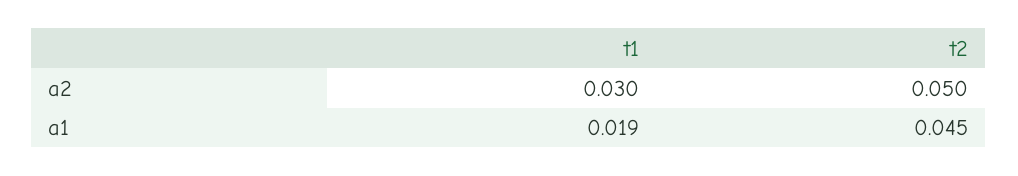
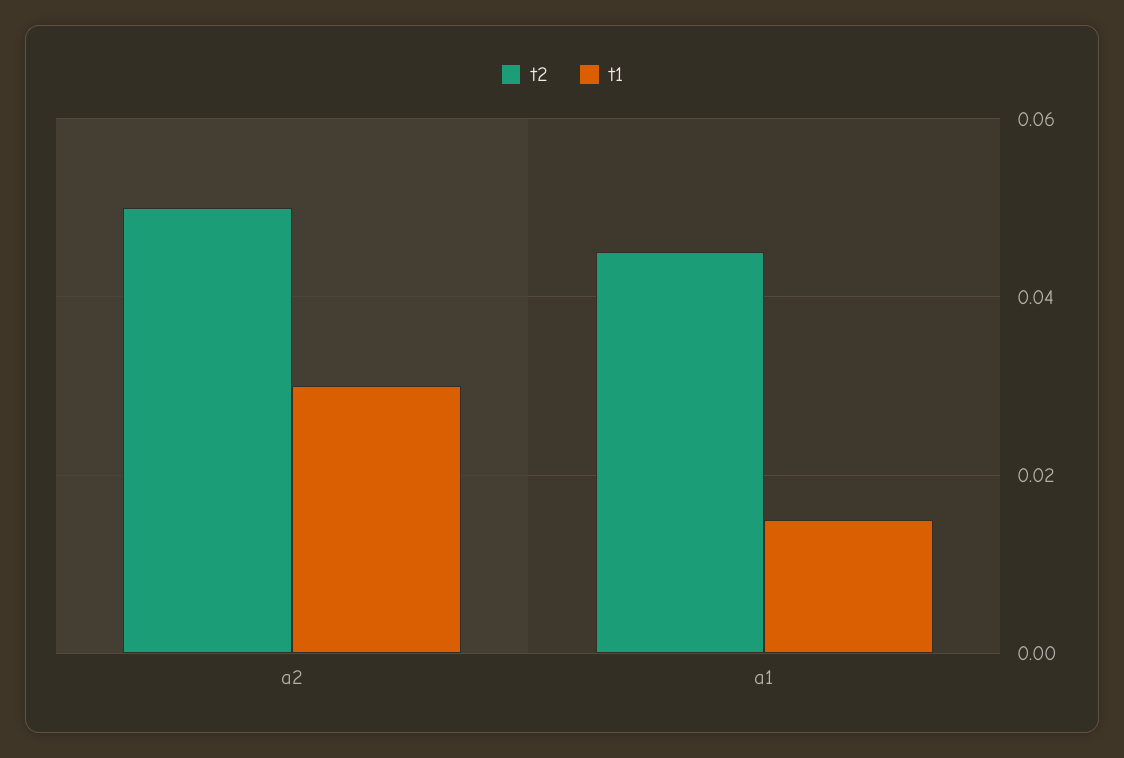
t1, a1: 0.019 -> 0.015

